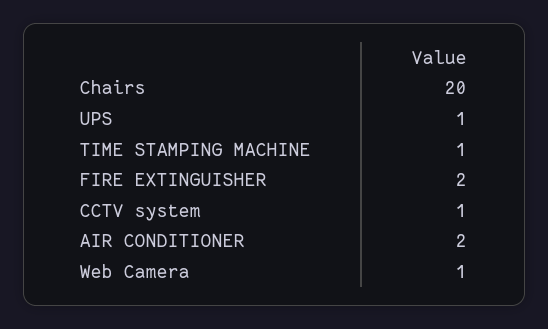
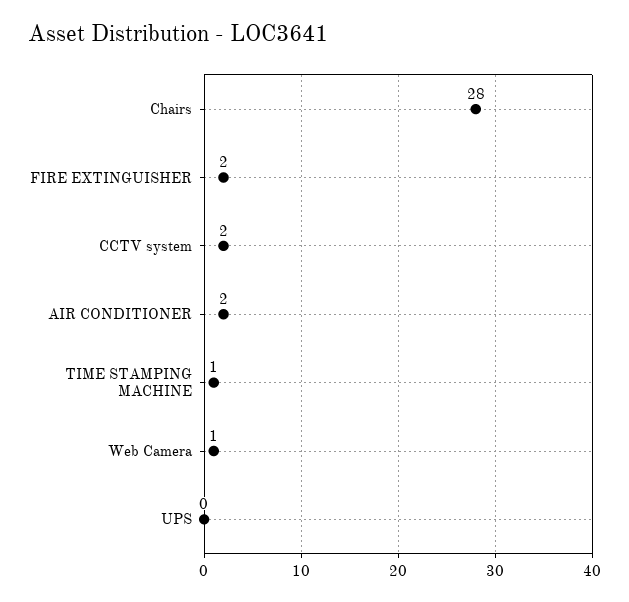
Chairs: 20 -> 28
UPS: 1 -> 0
CCTV system: 1 -> 2

